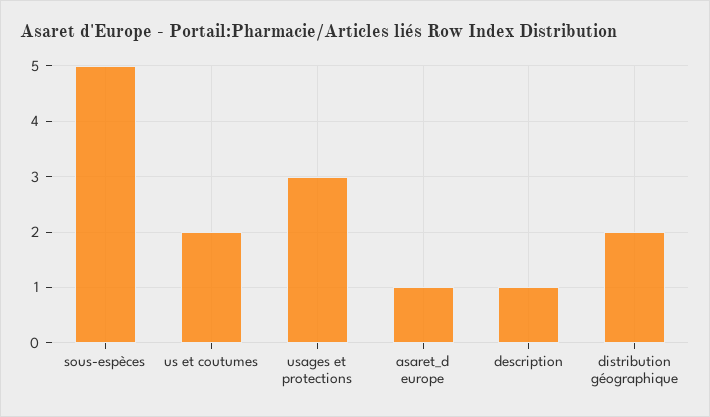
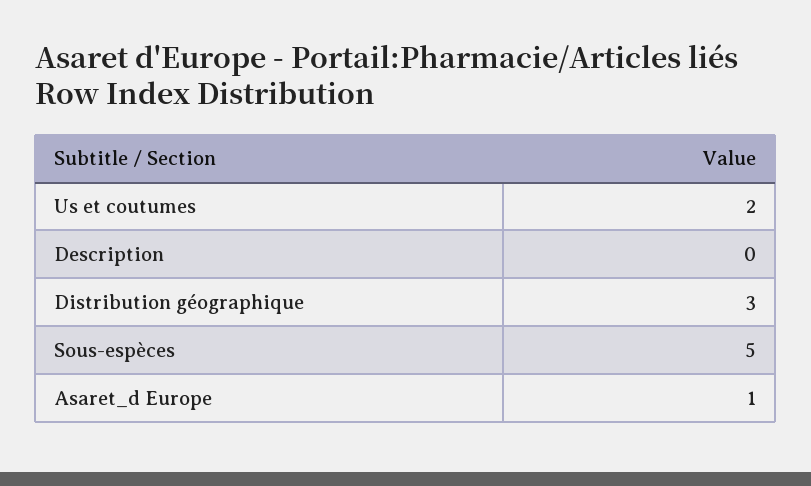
usages et protections: 3 -> none
description: 1 -> 0
distribution géographique: 2 -> 3

